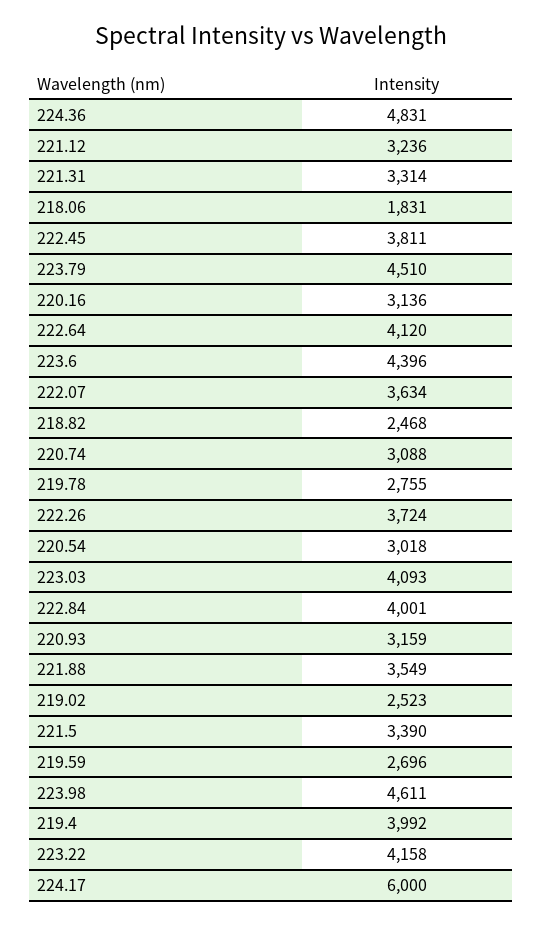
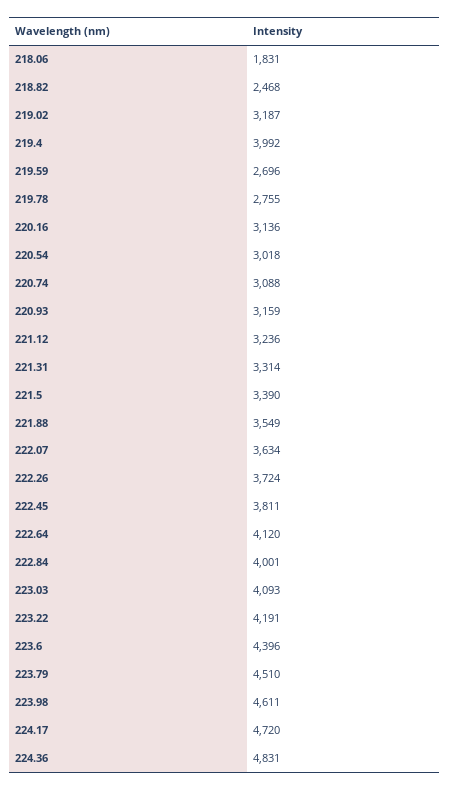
219.02: 2523 -> 3187
223.22: 4158 -> 4191
224.17: 6000 -> 4720

